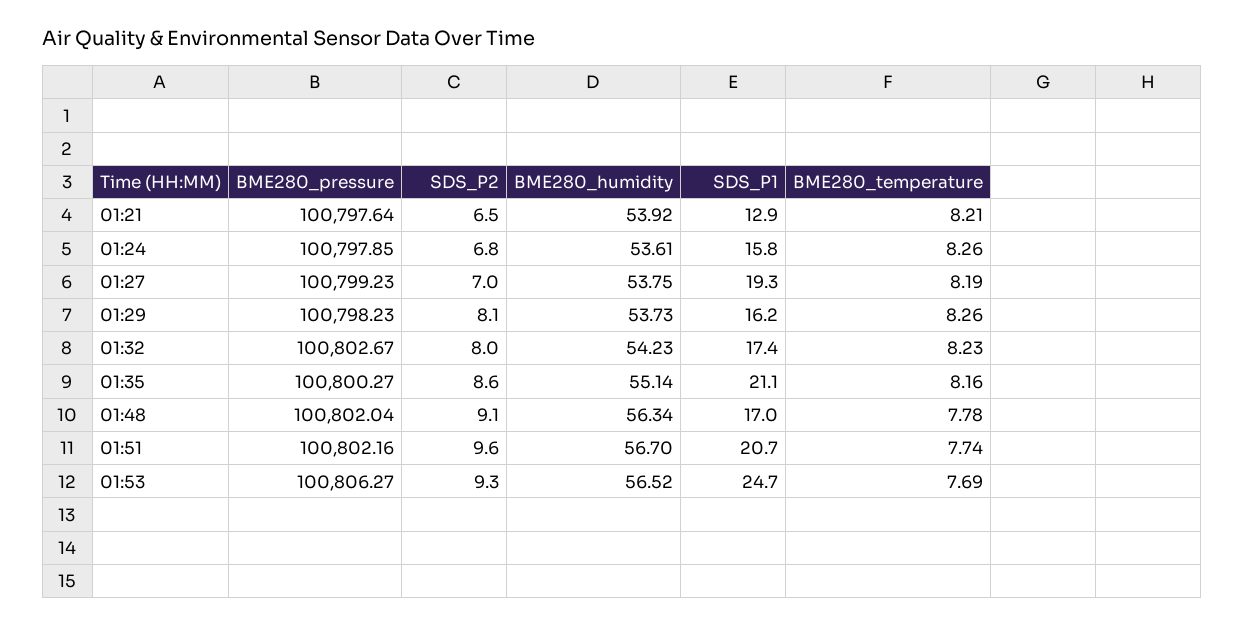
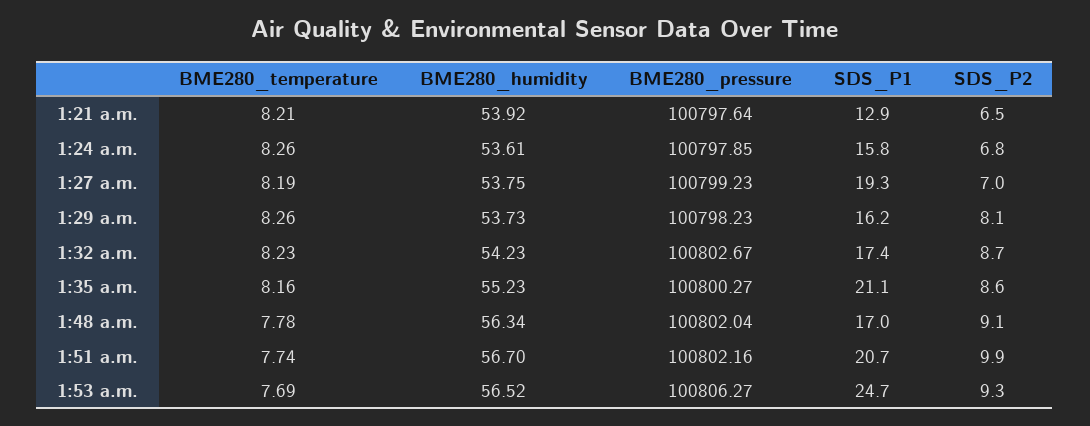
SDS_P2, 01:32: 8 -> 8.7
BME280_humidity, 01:35: 55.14 -> 55.23
SDS_P2, 01:51: 9.6 -> 9.9

